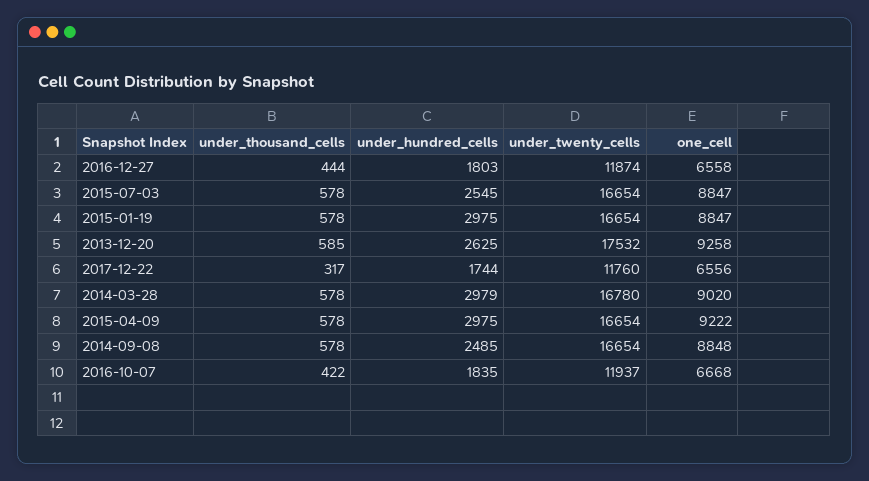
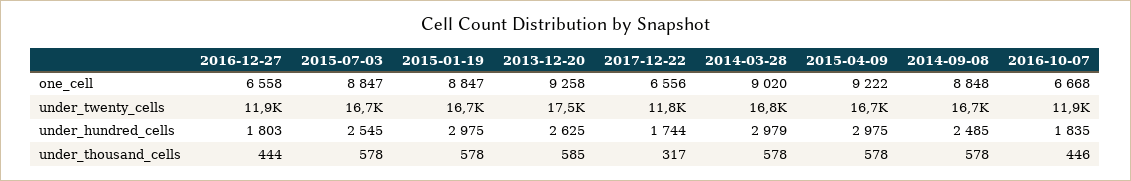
under_thousand_cells, 2016-10-07: 422 -> 446

